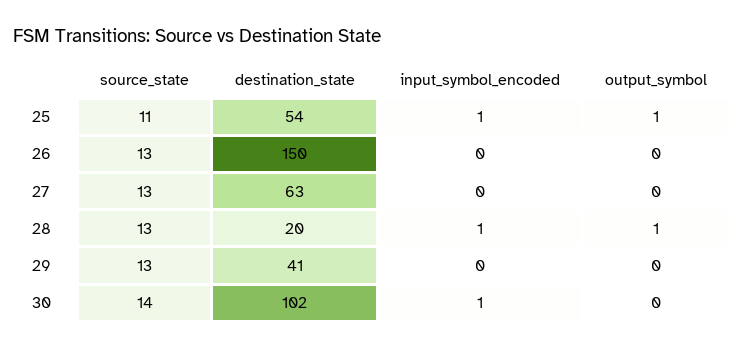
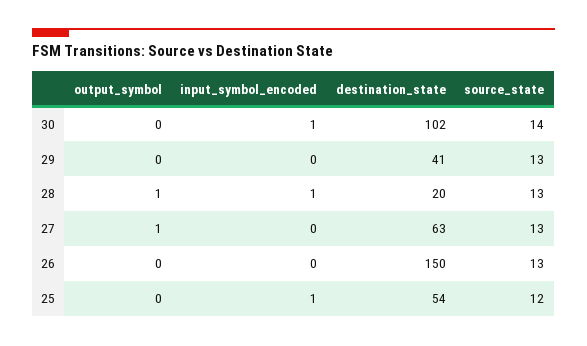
source_state, 25: 11 -> 12
output_symbol, 25: 1 -> 0
output_symbol, 27: 0 -> 1

